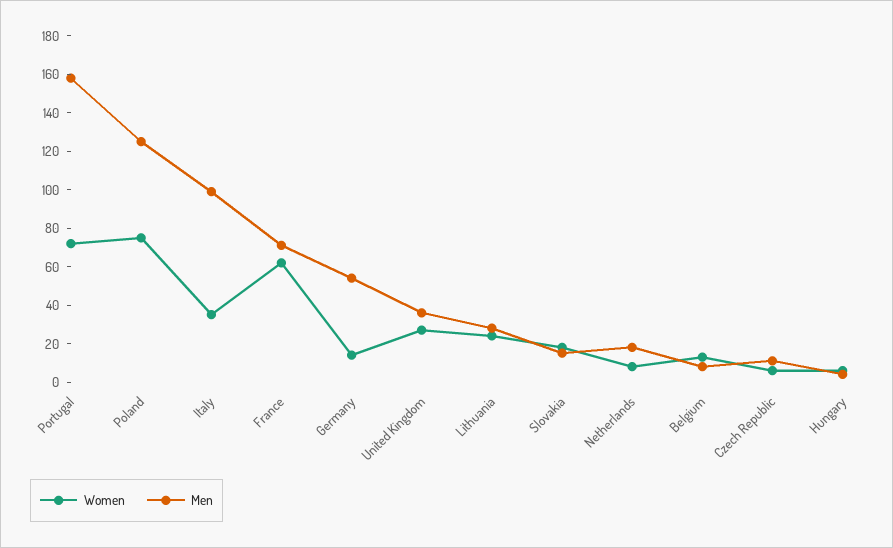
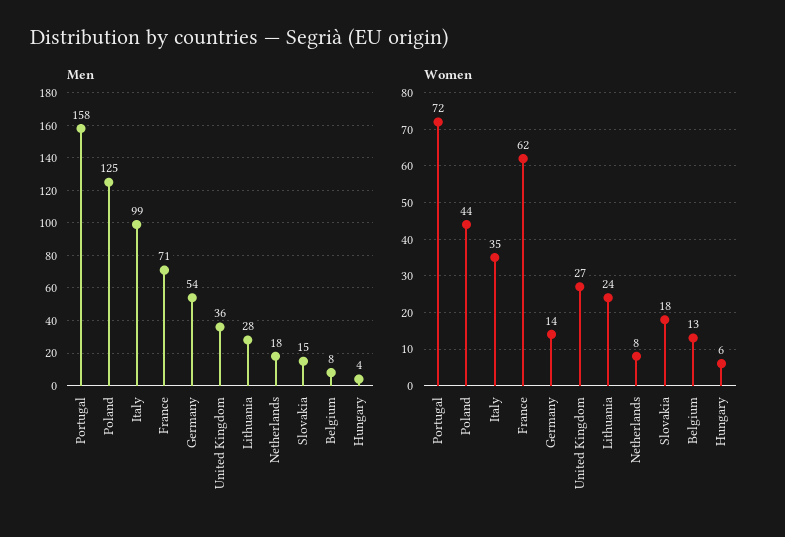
Women, Poland: 75 -> 44
Women, Czech Republic: 5 -> none
Men, Czech Republic: 10 -> none

